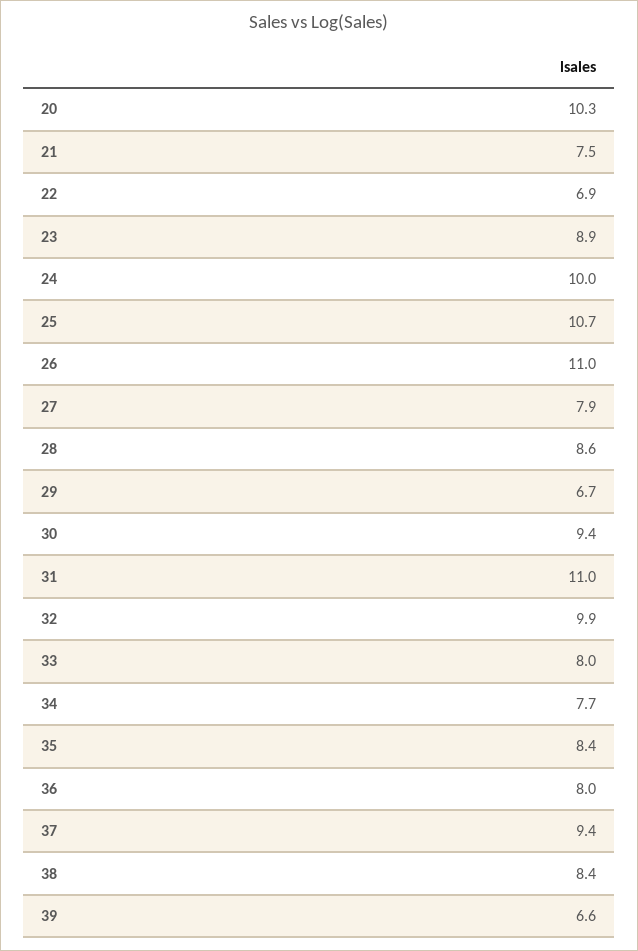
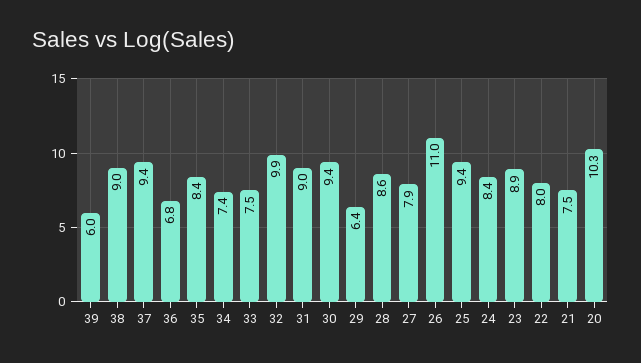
22: 6.9 -> 8
24: 10 -> 8.4
25: 10.7 -> 9.4
29: 6.7 -> 6.4
31: 11 -> 9
33: 8 -> 7.5
34: 7.7 -> 7.4
36: 8 -> 6.8
38: 8.4 -> 9
39: 6.6 -> 6

